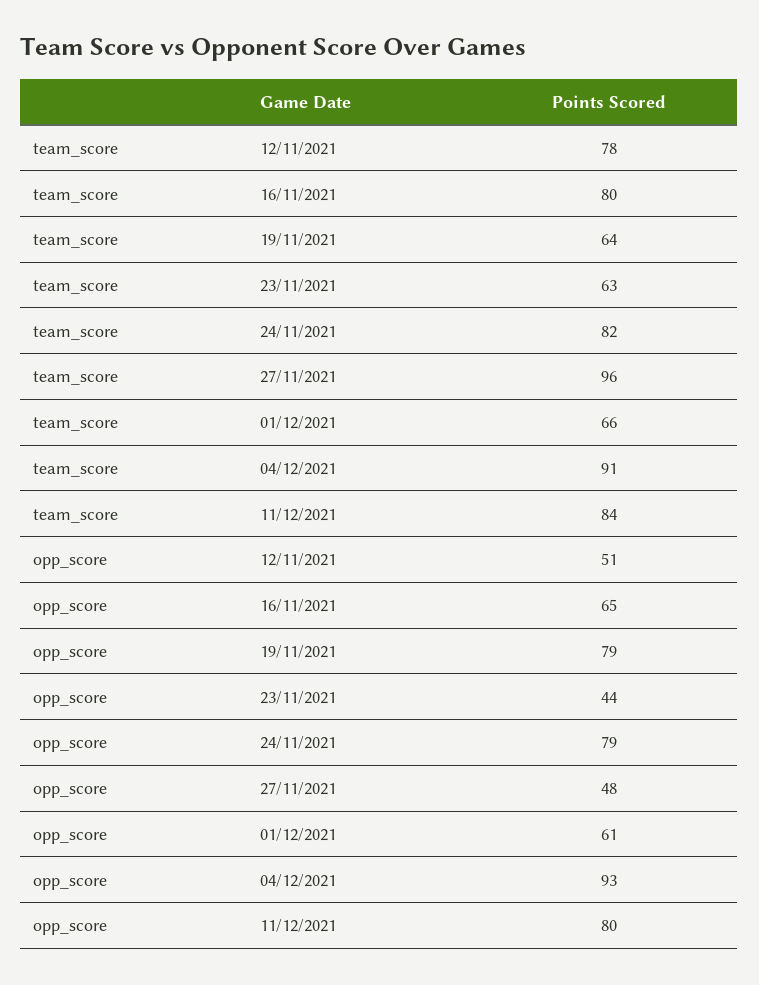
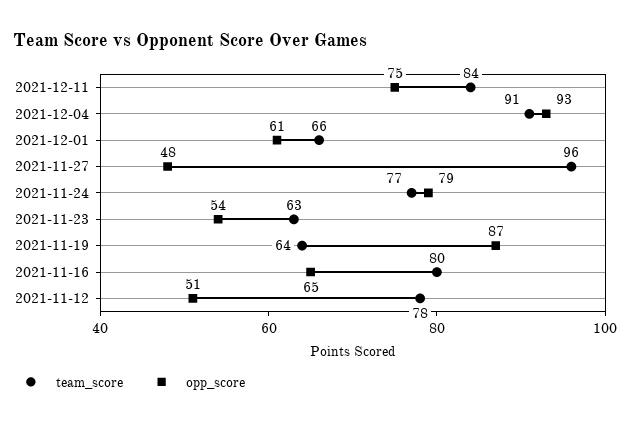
team_score, 24/11/2021: 82 -> 77
opp_score, 19/11/2021: 79 -> 87
opp_score, 23/11/2021: 44 -> 54
opp_score, 11/12/2021: 80 -> 75

